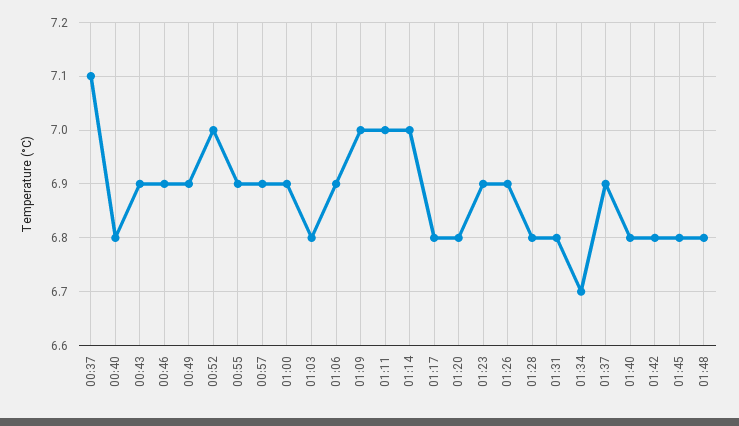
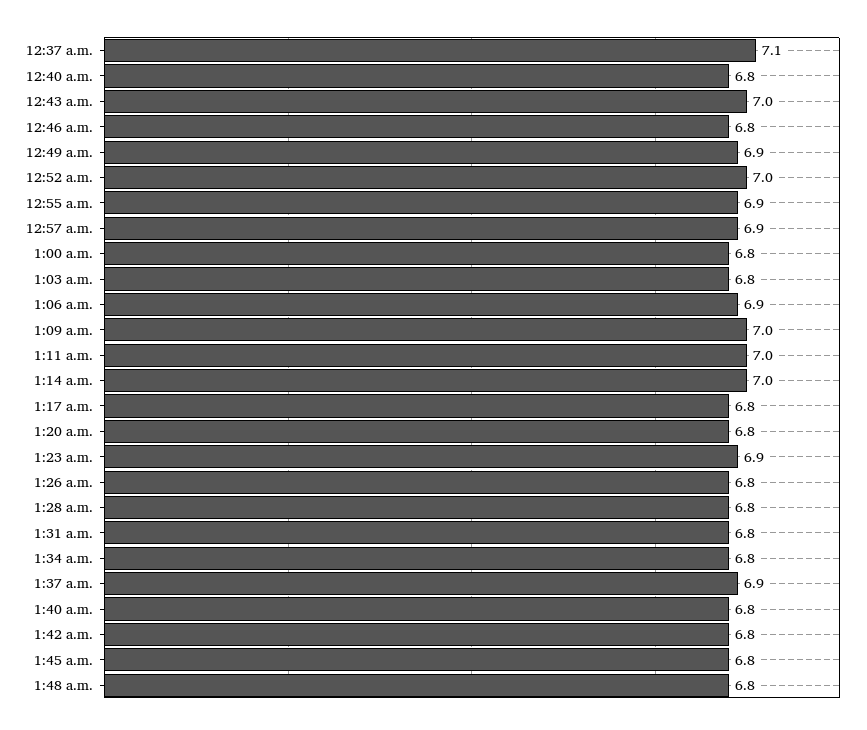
00:43: 6.9 -> 7
00:46: 6.9 -> 6.8
01:00: 6.9 -> 6.8
01:26: 6.9 -> 6.8
01:34: 6.7 -> 6.8

